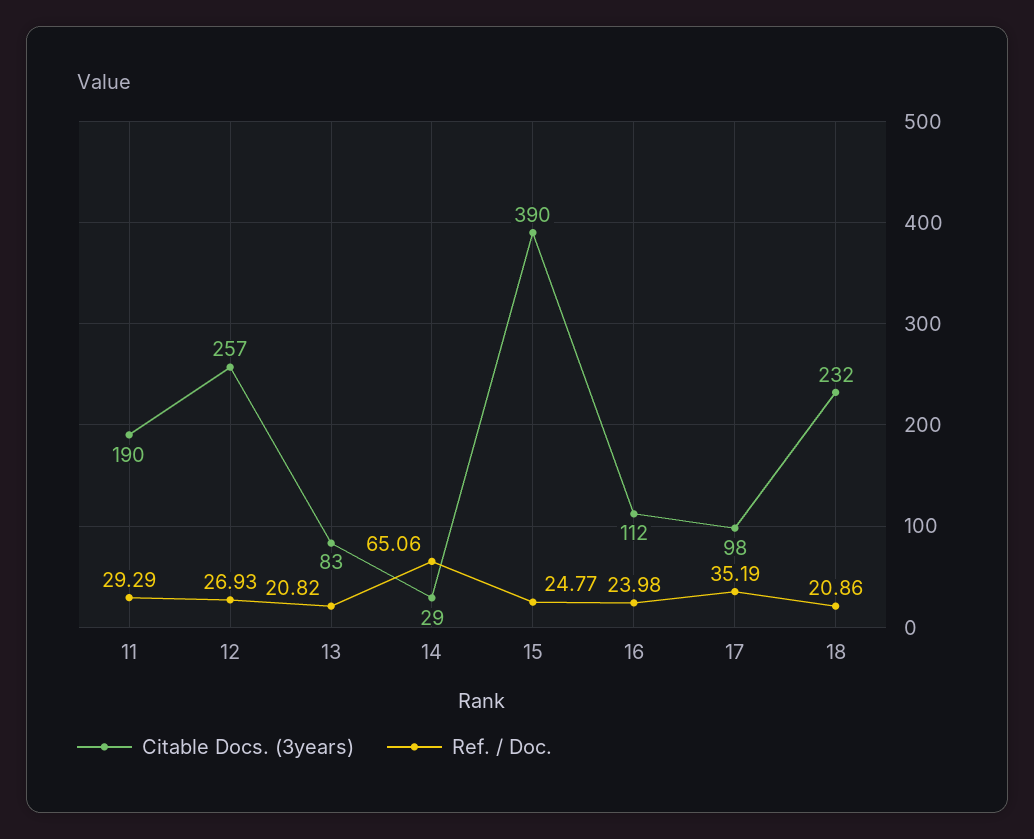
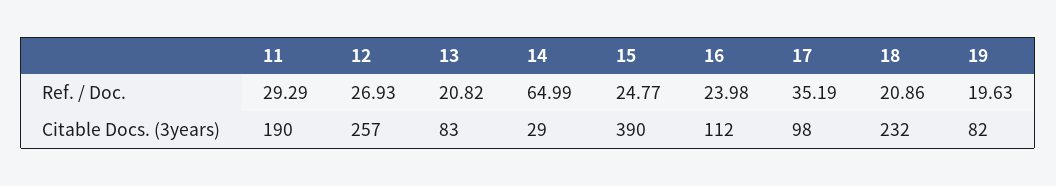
Ref. / Doc., 14: 65.06 -> 64.99
Ref. / Doc., 19: none -> 19.63
Citable Docs. (3years), 19: none -> 82

